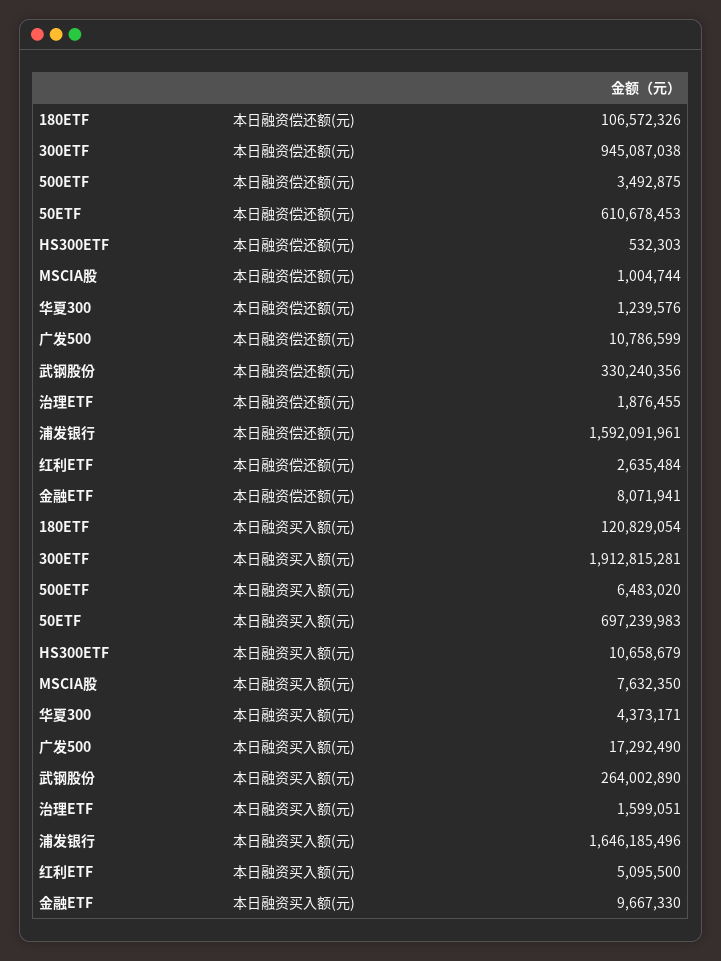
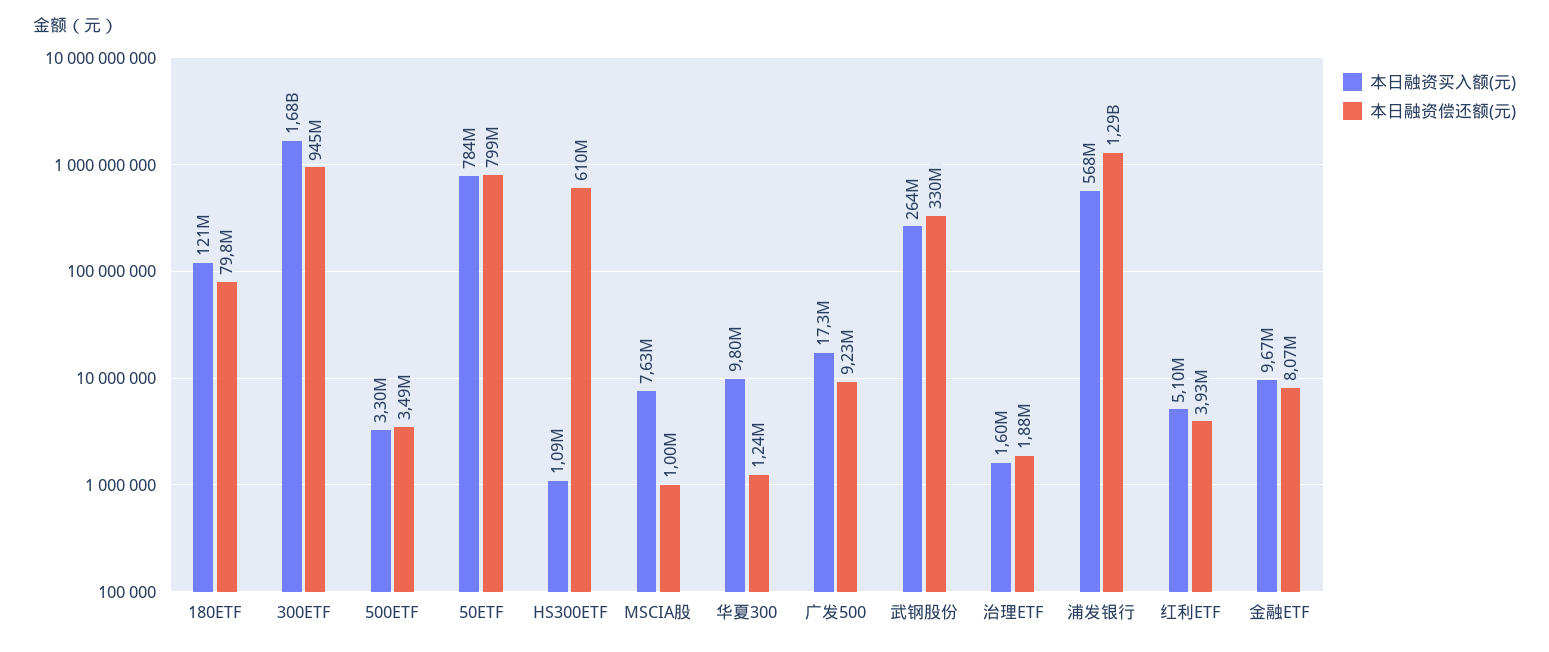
本日融资偿还额(元), 180ETF: 106572326 -> 79800000
本日融资偿还额(元), 50ETF: 610678453 -> 799000000
本日融资偿还额(元), HS300ETF: 532303 -> 610000000
本日融资偿还额(元), 广发500: 10786599 -> 9230000
本日融资偿还额(元), 浦发银行: 1592091961 -> 1290000000
本日融资偿还额(元), 红利ETF: 2635484 -> 3930000
本日融资买入额(元), 300ETF: 1912815281 -> 1680000000
本日融资买入额(元), 500ETF: 6483020 -> 3300000
本日融资买入额(元), 50ETF: 697239983 -> 784000000
本日融资买入额(元), HS300ETF: 10658679 -> 1090000
本日融资买入额(元), 华夏300: 4373171 -> 9800000
本日融资买入额(元), 浦发银行: 1646185496 -> 568000000

